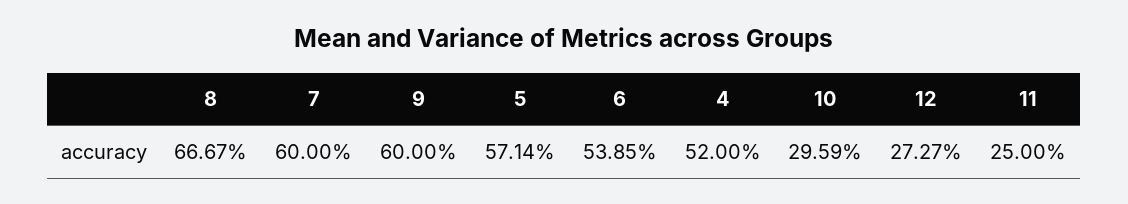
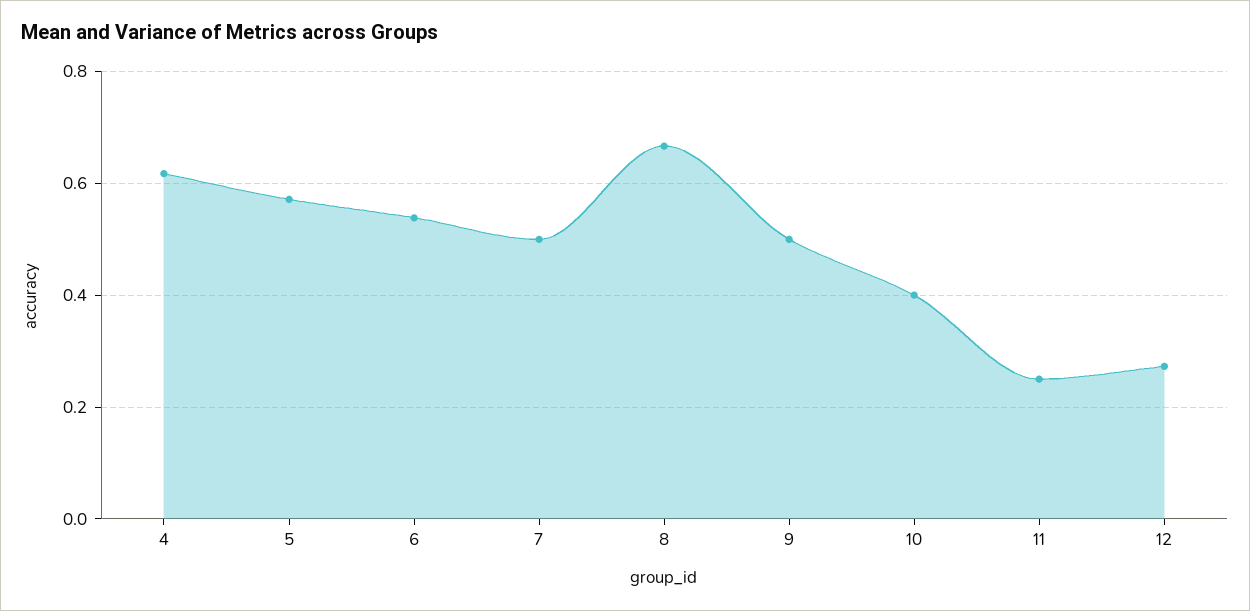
7: 0.6 -> 0.5
9: 0.6 -> 0.5
4: 0.52 -> 0.62
10: 0.2959 -> 0.4

